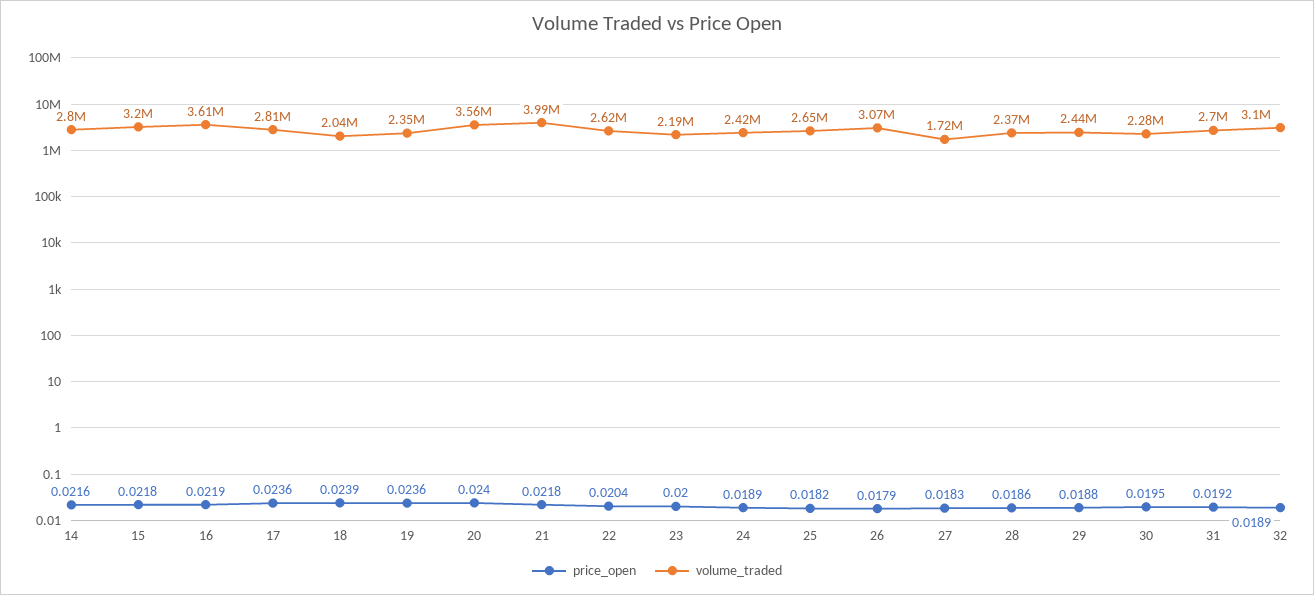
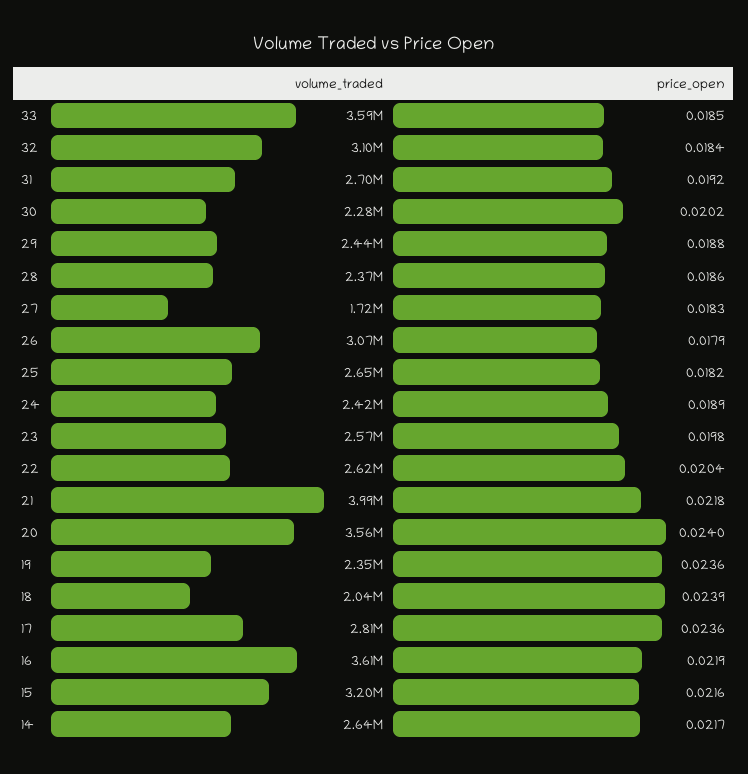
price_open, 14: 0.0216 -> 0.0217
volume_traded, 14: 2800000 -> 2640000
price_open, 15: 0.0218 -> 0.0216
price_open, 23: 0.02 -> 0.0198
volume_traded, 23: 2190000 -> 2570000
price_open, 30: 0.0195 -> 0.0202
price_open, 32: 0.0189 -> 0.0184
volume_traded, 33: none -> 3590000
price_open, 33: none -> 0.0185

